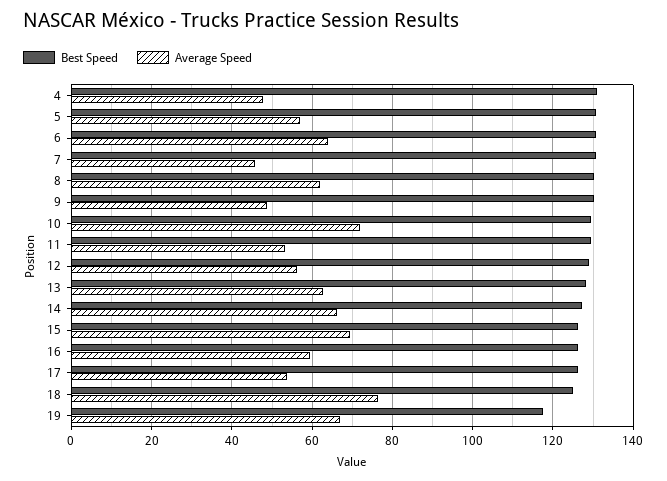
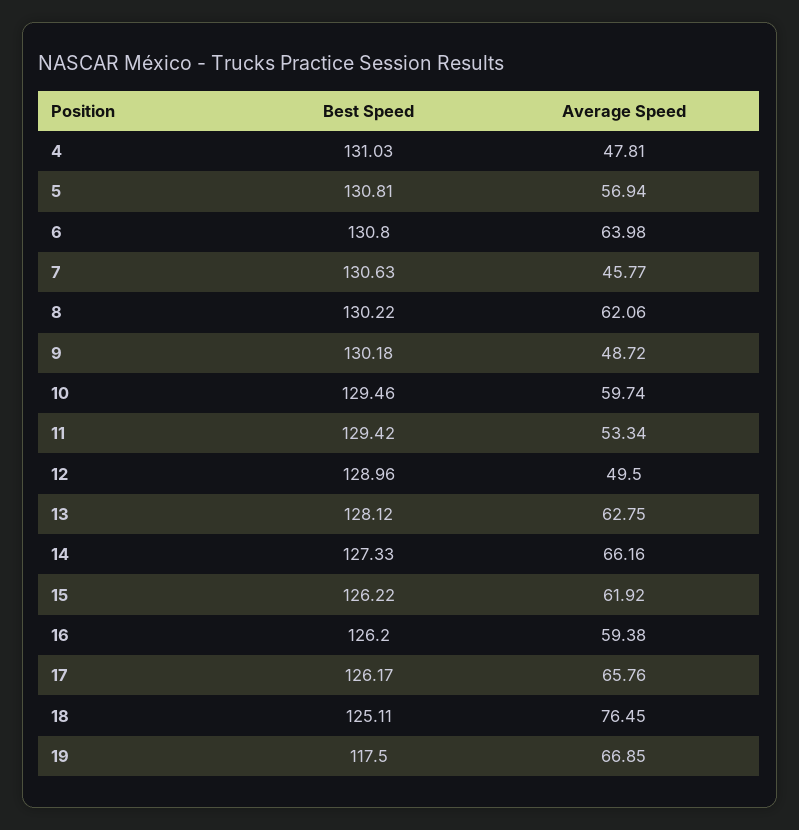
Average Speed, 10: 72 -> 59.74
Average Speed, 12: 56 -> 49.5
Average Speed, 15: 70 -> 61.92
Average Speed, 17: 54 -> 65.76

